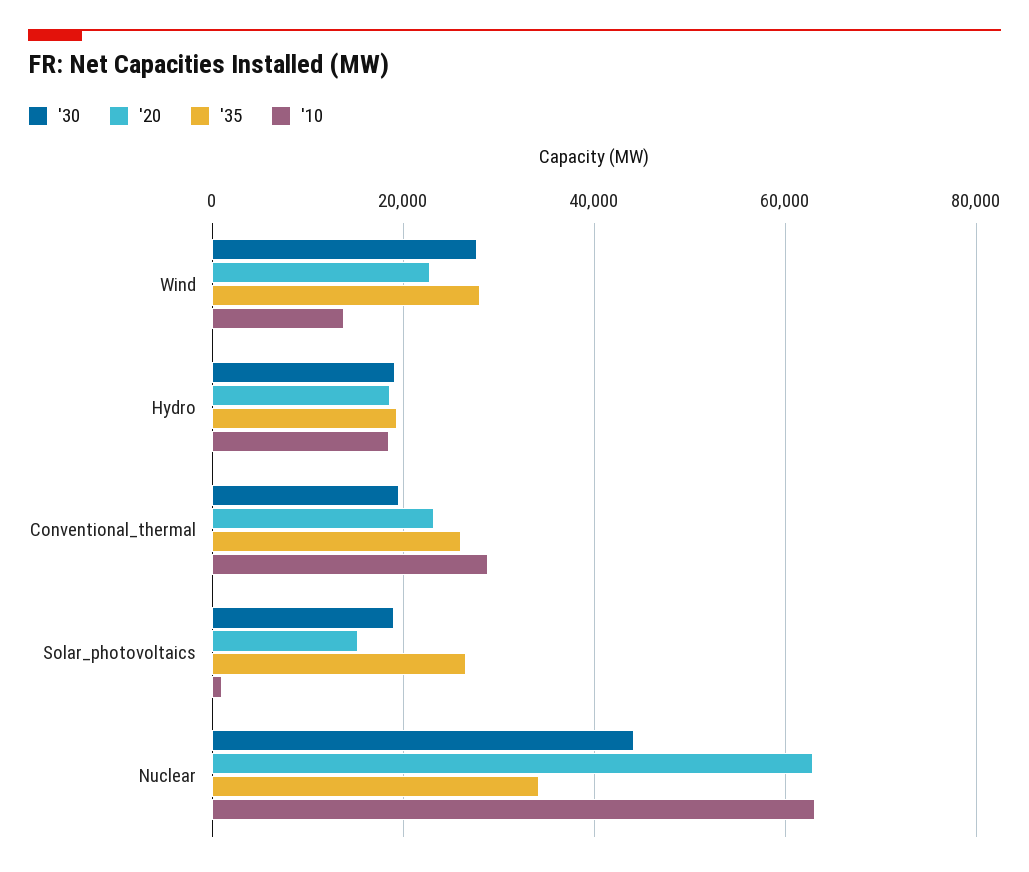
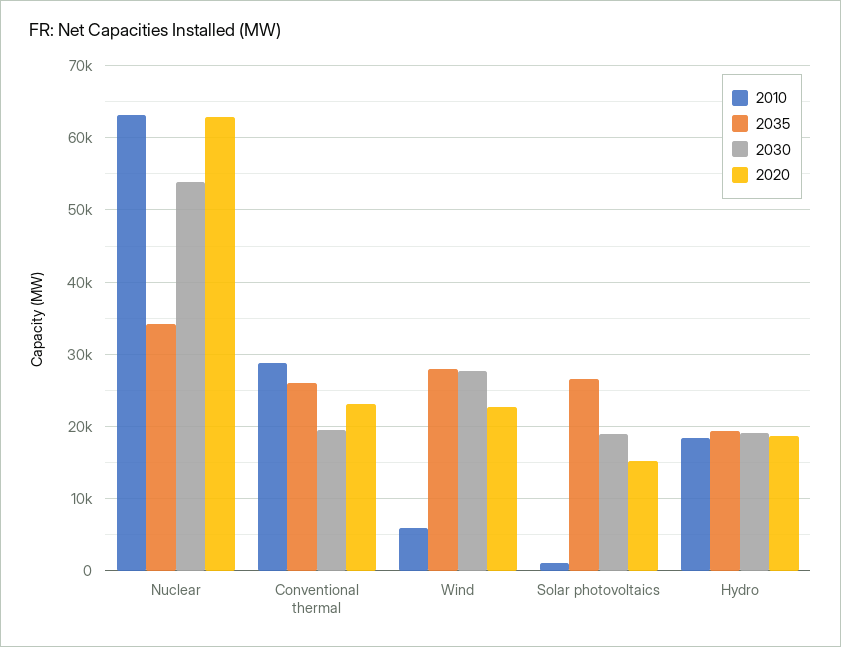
'10, Wind: 14000 -> 6000
'30, Nuclear: 44000 -> 54000

